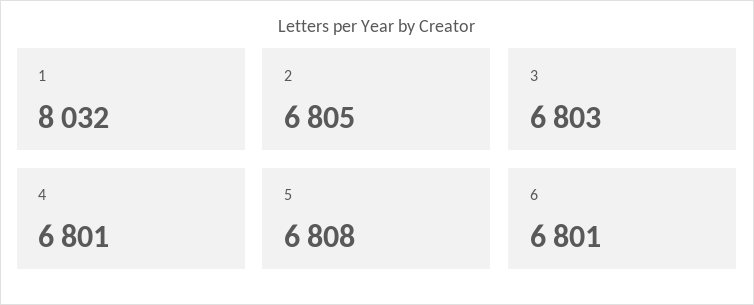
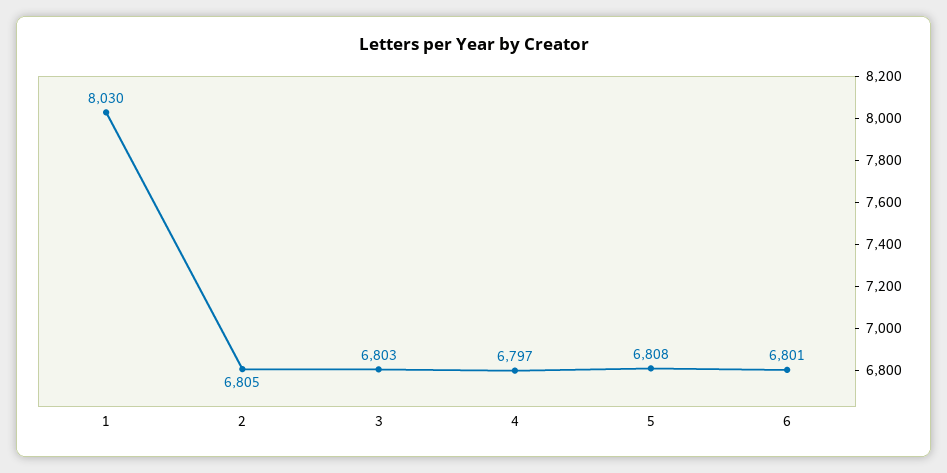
1: 8032 -> 8030
4: 6801 -> 6797

